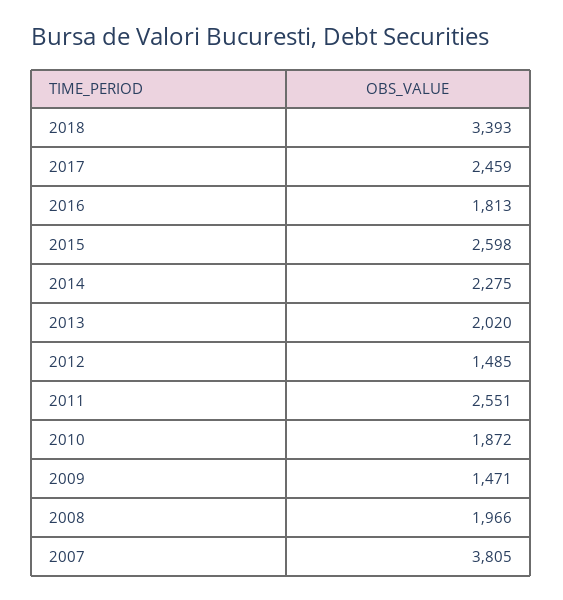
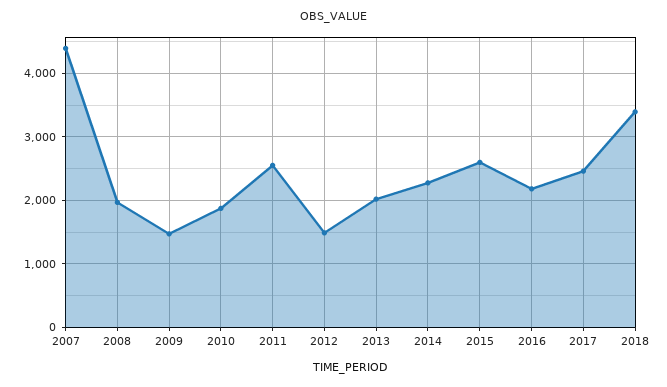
2016: 1813 -> 2200
2007: 3805 -> 4400

